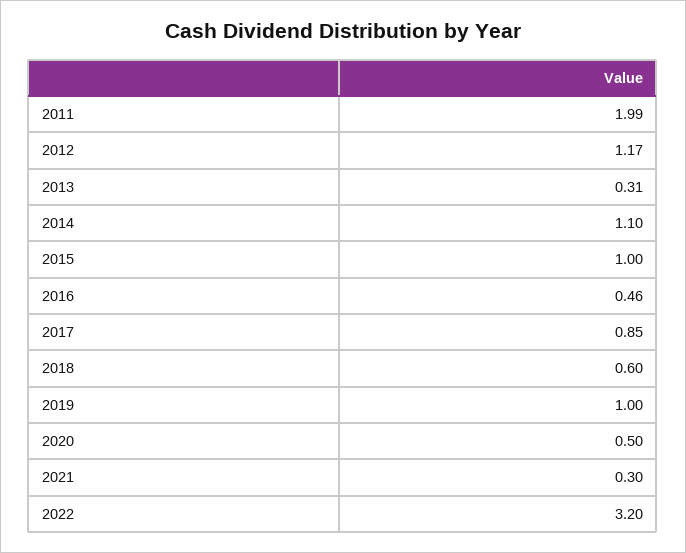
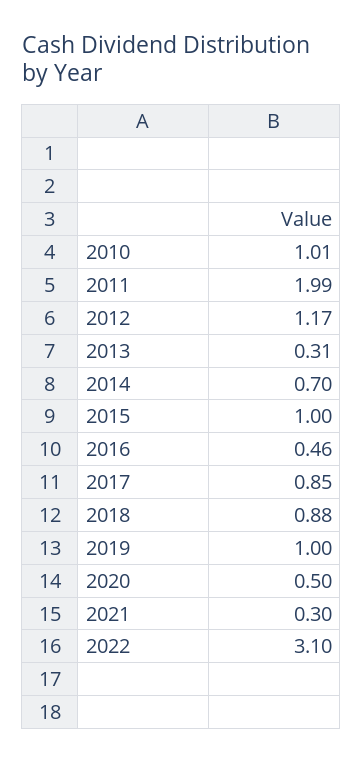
2014: 1.1 -> 0.7
2018: 0.6 -> 0.88
2022: 3.2 -> 3.1
2010: none -> 1.01

